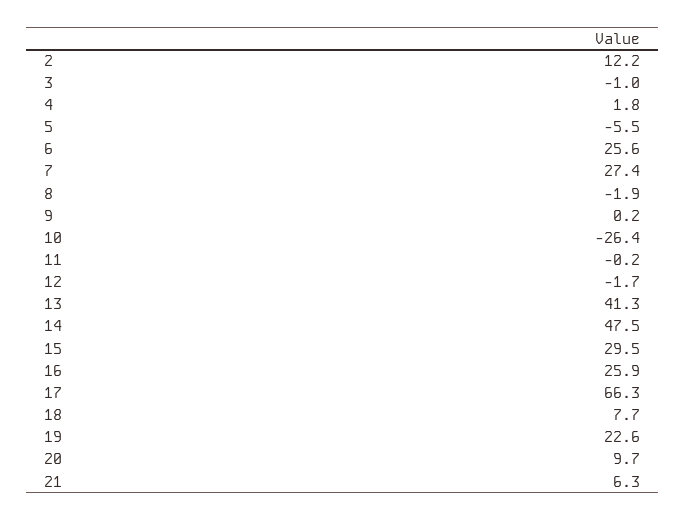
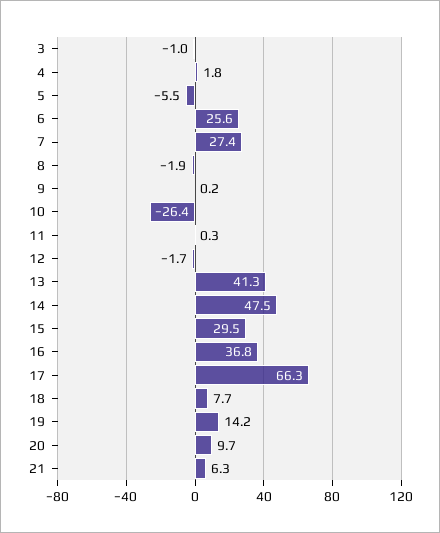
2: 12.2 -> none
11: -0.2 -> 0.3
16: 25.9 -> 36.8
19: 22.6 -> 14.2

